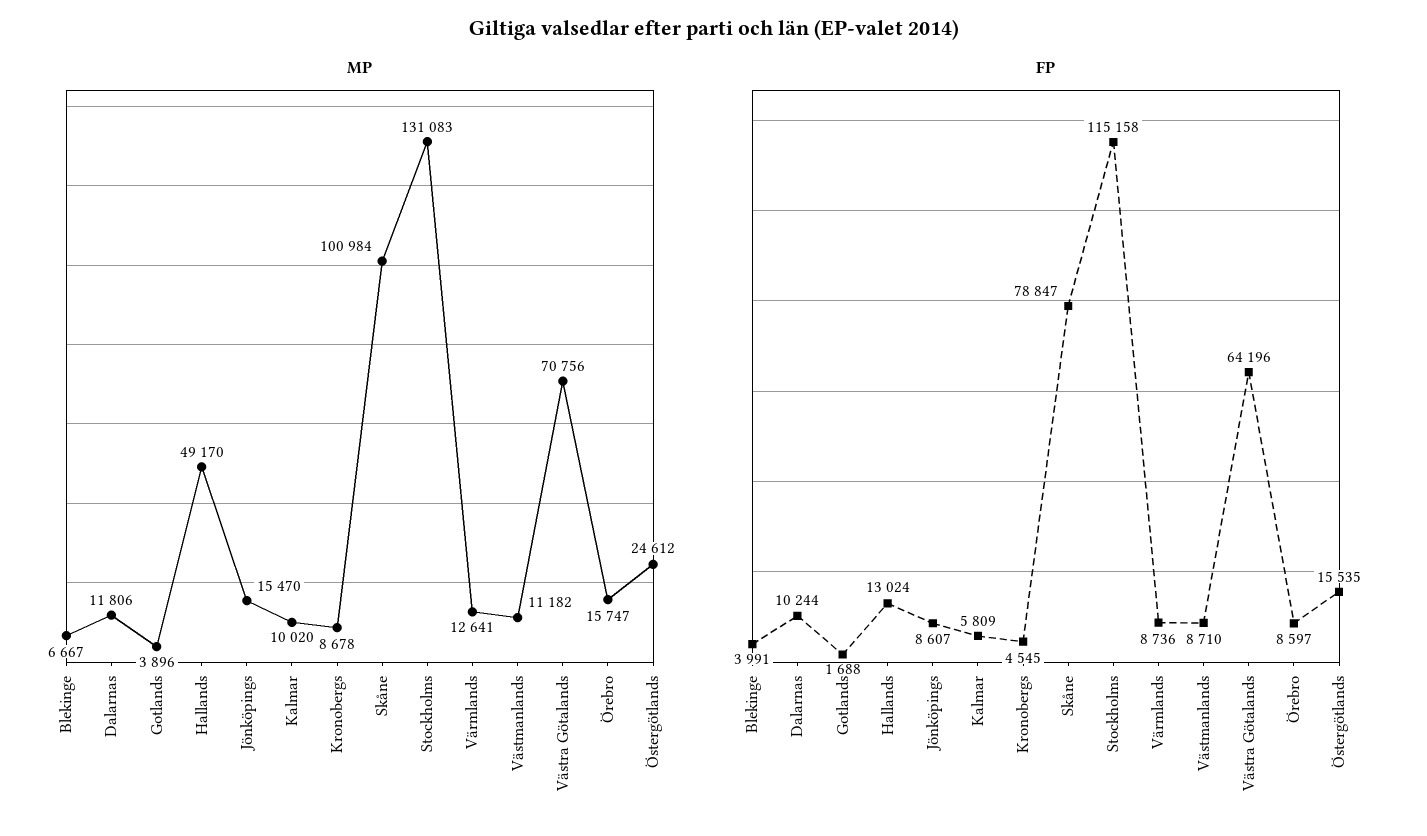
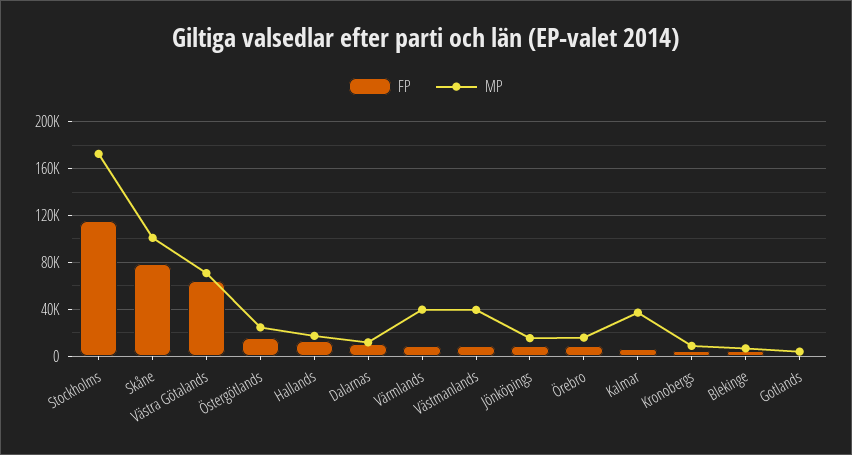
MP, Hallands: 49170 -> 20000
MP, Kalmar: 10020 -> 40000
MP, Stockholms: 131083 -> 170000
MP, Värmlands: 12641 -> 40000
MP, Västmanlands: 11182 -> 40000

